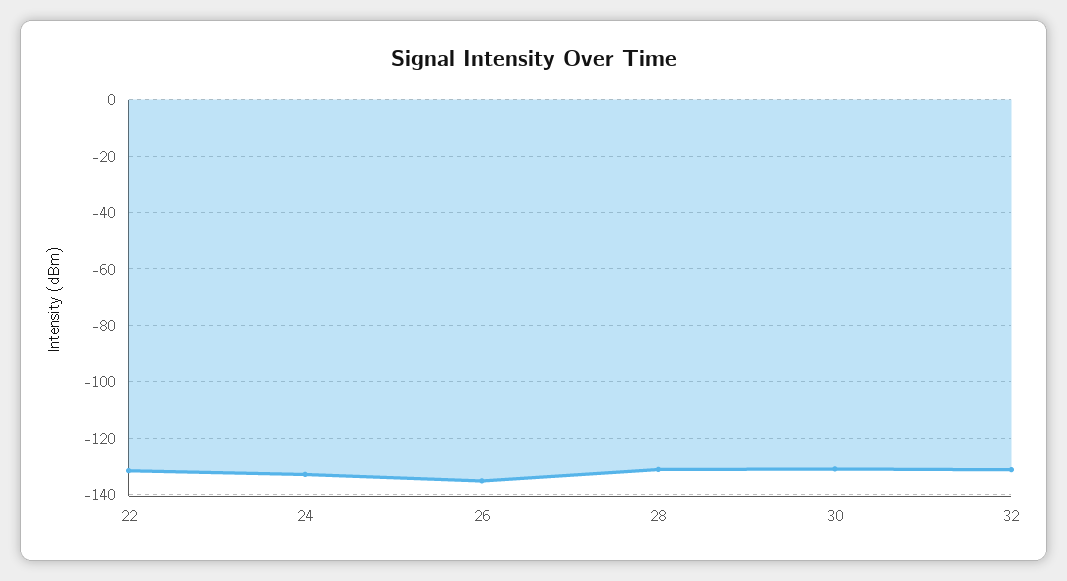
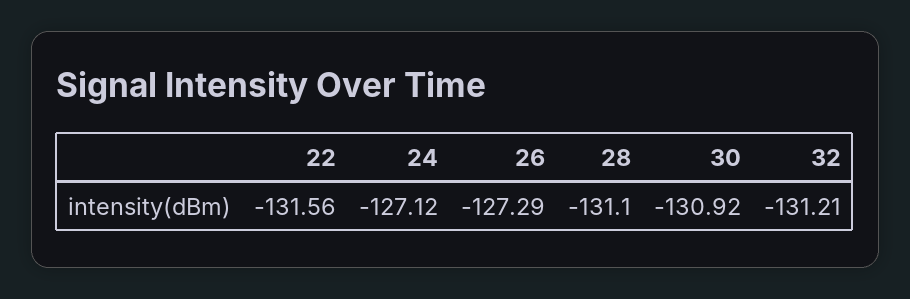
24: -132.5 -> -127.12
26: -135 -> -127.29

